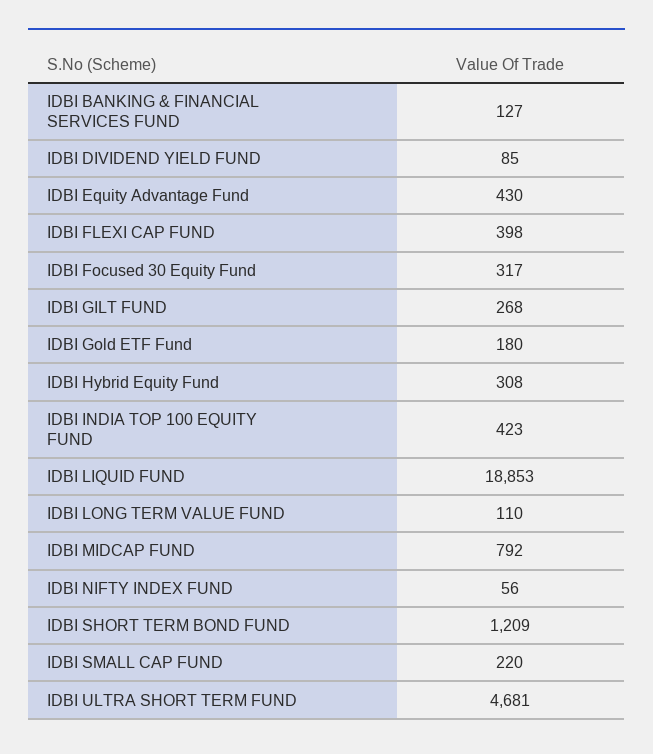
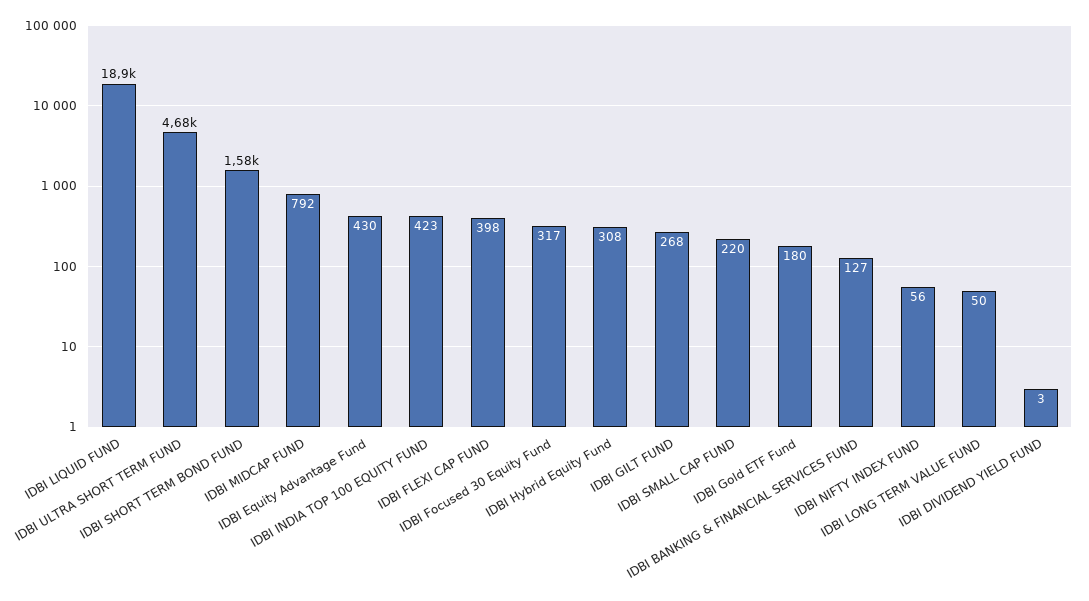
IDBI DIVIDEND YIELD FUND: 85 -> 3
IDBI LONG TERM VALUE FUND: 110 -> 50
IDBI SHORT TERM BOND FUND: 1209 -> 1580

